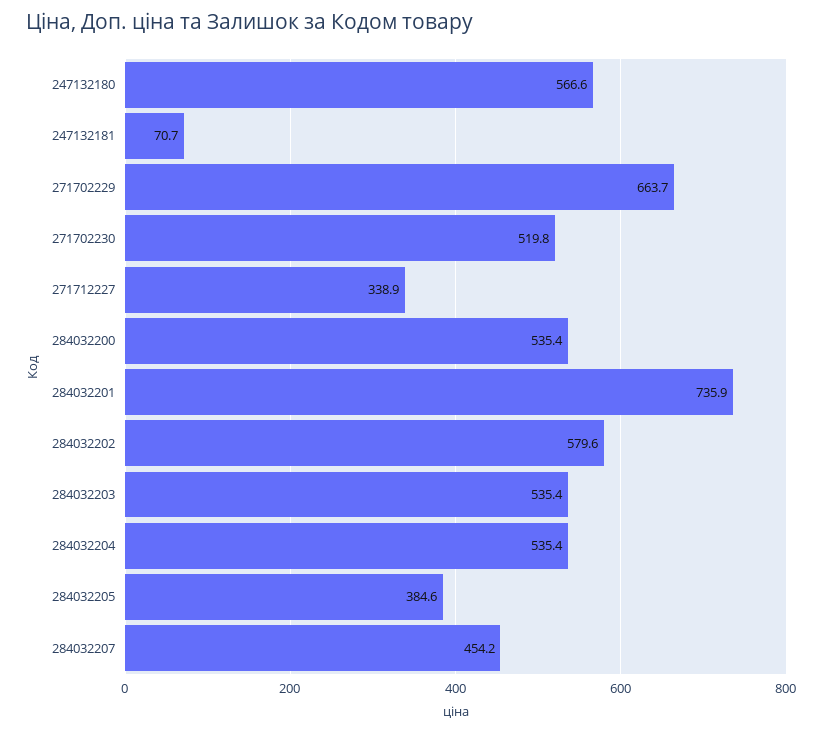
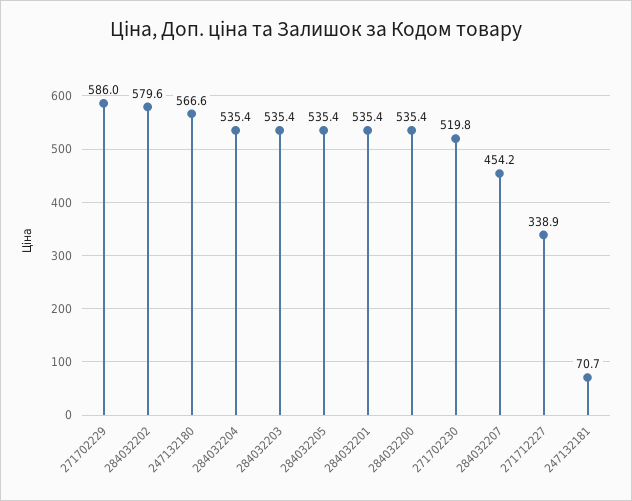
271702229: 663.7 -> 586
284032201: 735.9 -> 535.4
284032205: 384.6 -> 535.4

